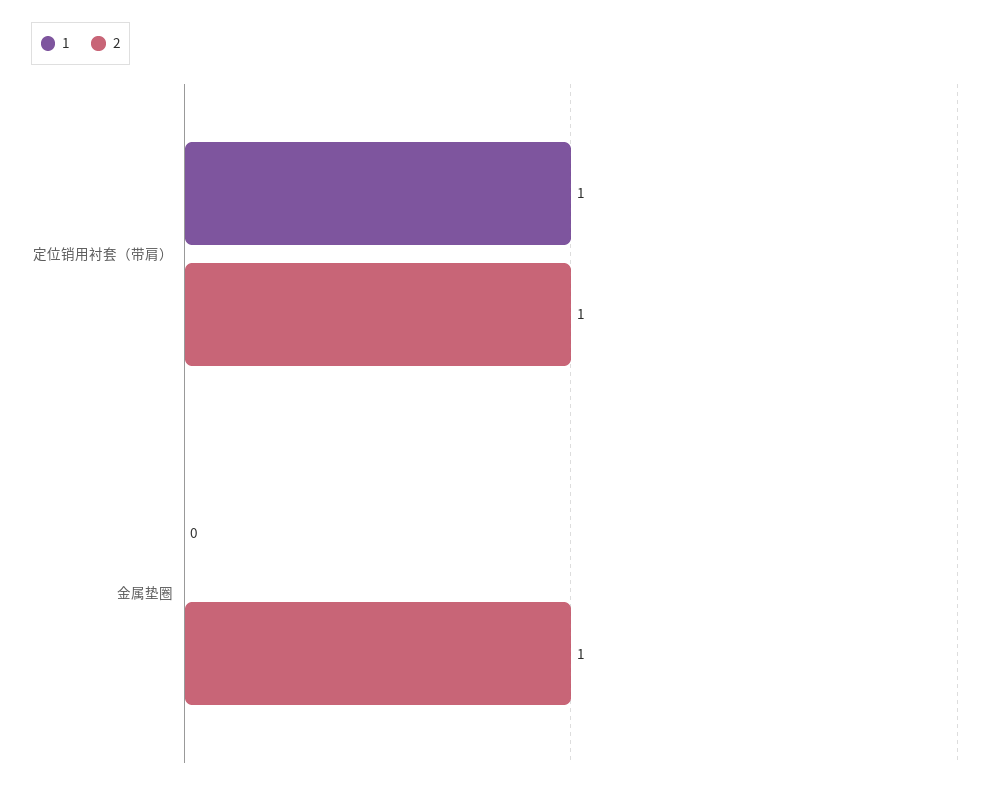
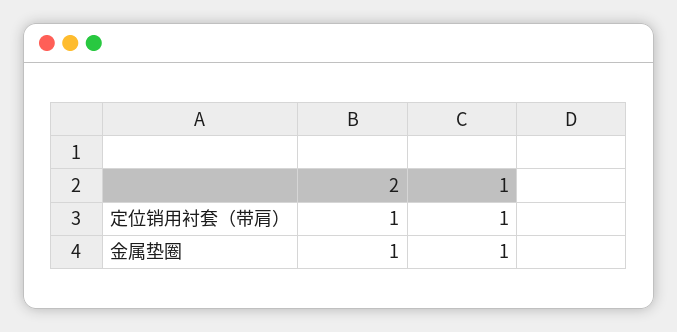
1, 金属垫圈: 0 -> 1

